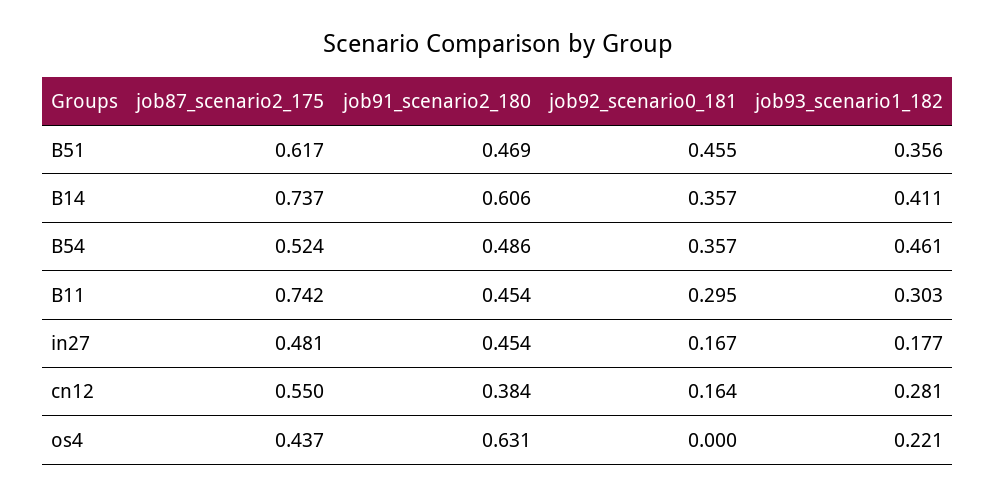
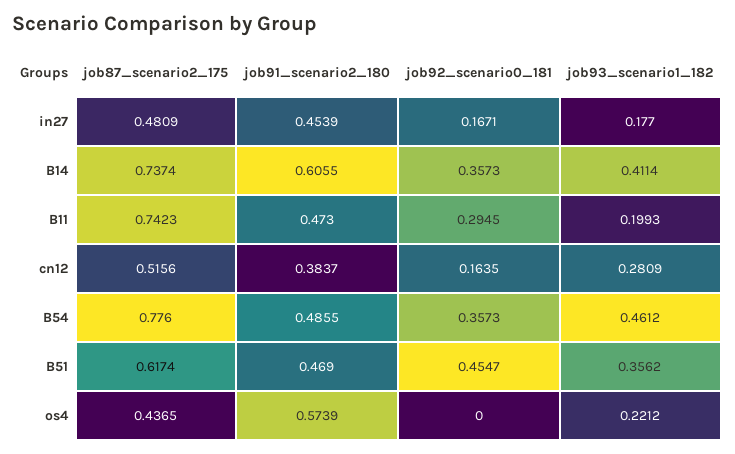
job87_scenario2_175, B54: 0.524 -> 0.776
job91_scenario2_180, B11: 0.454 -> 0.473
job93_scenario1_182, B11: 0.303 -> 0.1993
job87_scenario2_175, cn12: 0.55 -> 0.5156
job91_scenario2_180, os4: 0.631 -> 0.5739

